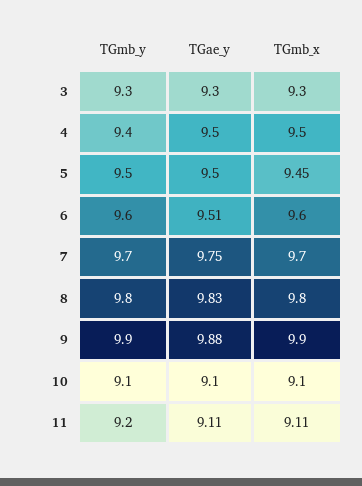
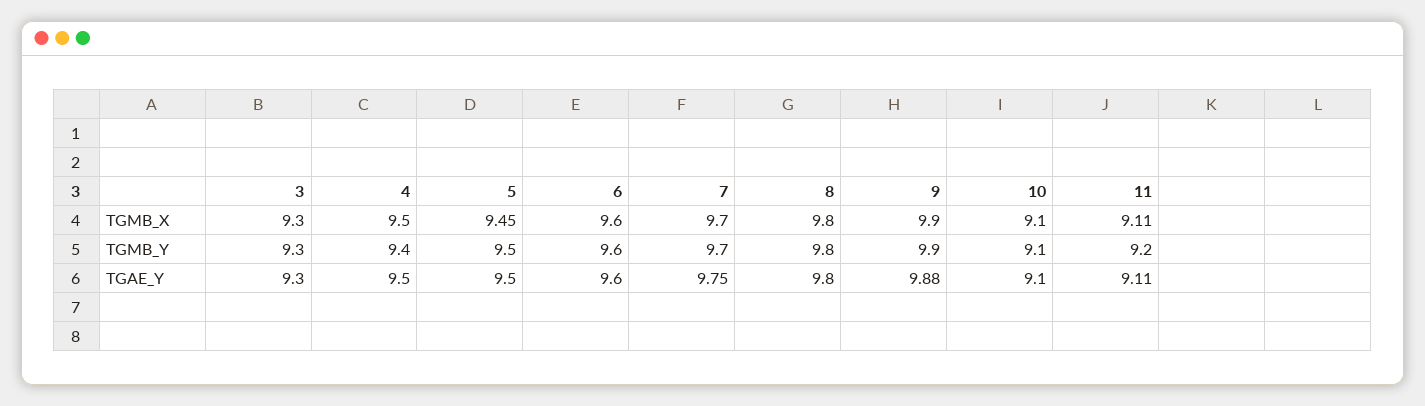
TGae_y, 6: 9.51 -> 9.6
TGae_y, 8: 9.83 -> 9.8

